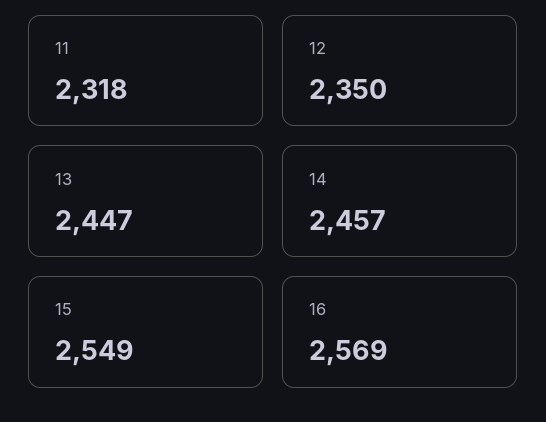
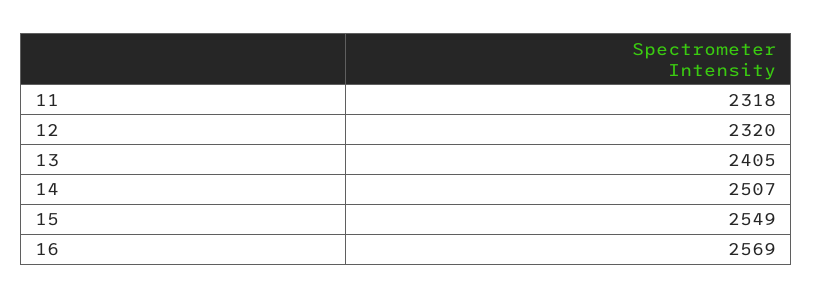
12: 2350 -> 2320
13: 2447 -> 2405
14: 2457 -> 2507

